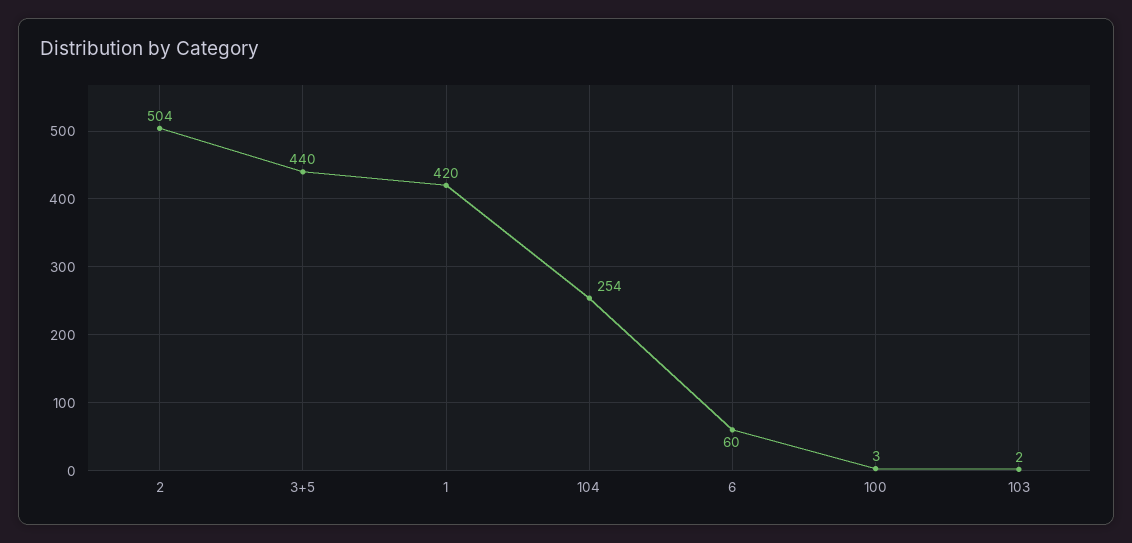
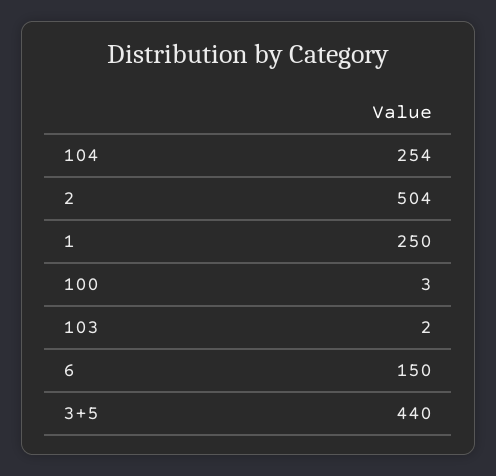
1: 420 -> 250
6: 60 -> 150

